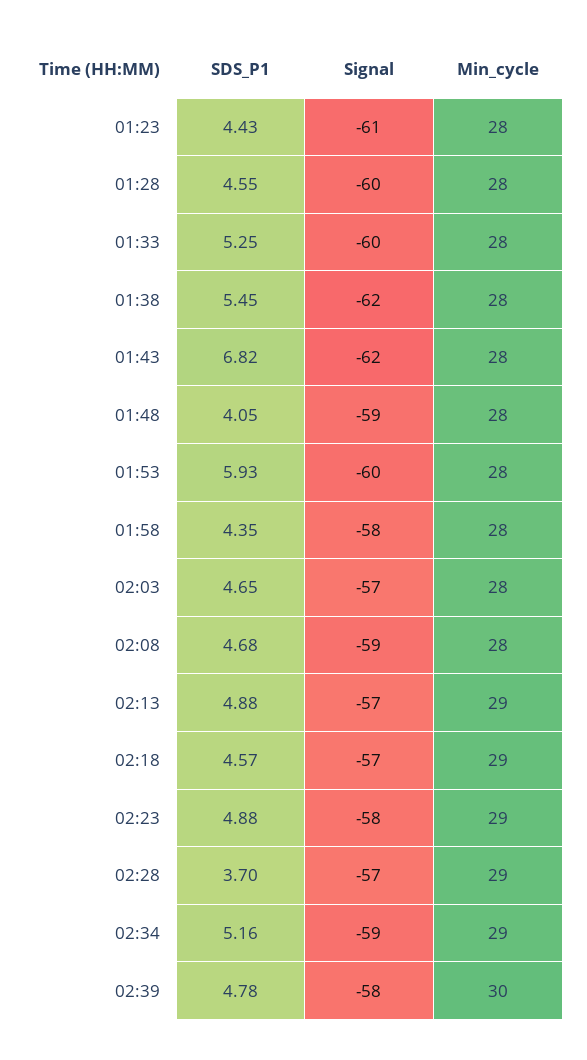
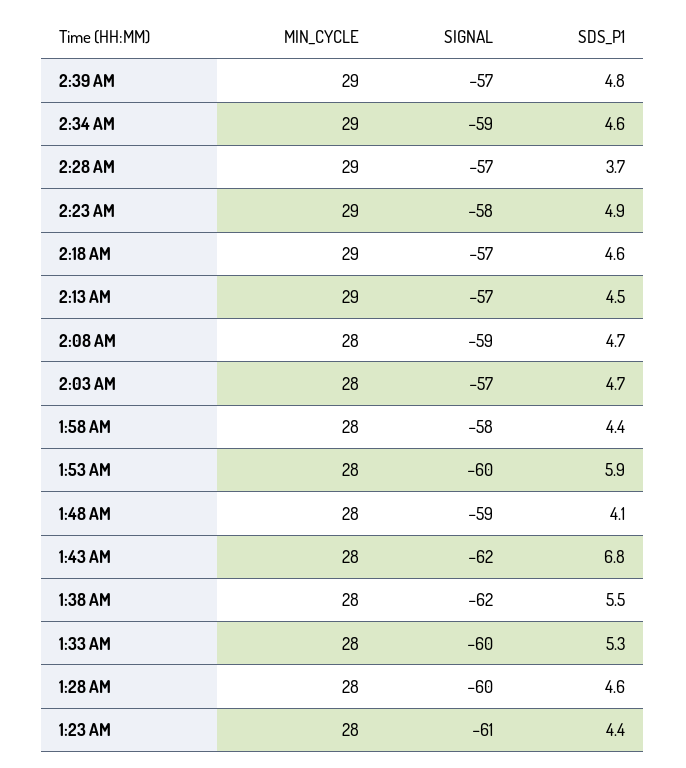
SDS_P1, 02:13: 4.88 -> 4.5
SDS_P1, 02:34: 5.16 -> 4.6
Signal, 02:39: -58 -> -57
Min_cycle, 02:39: 30 -> 29

